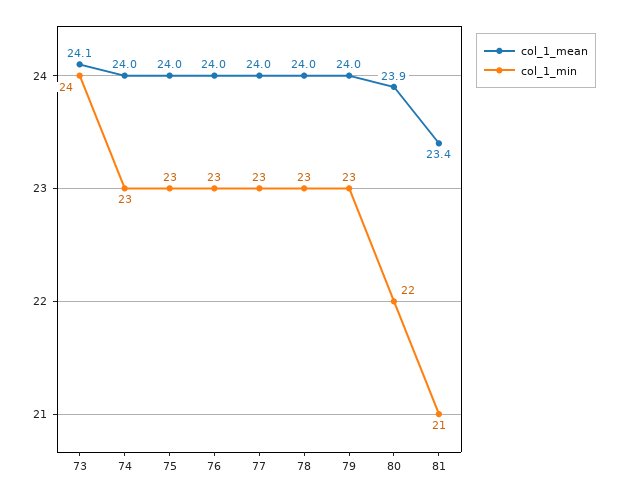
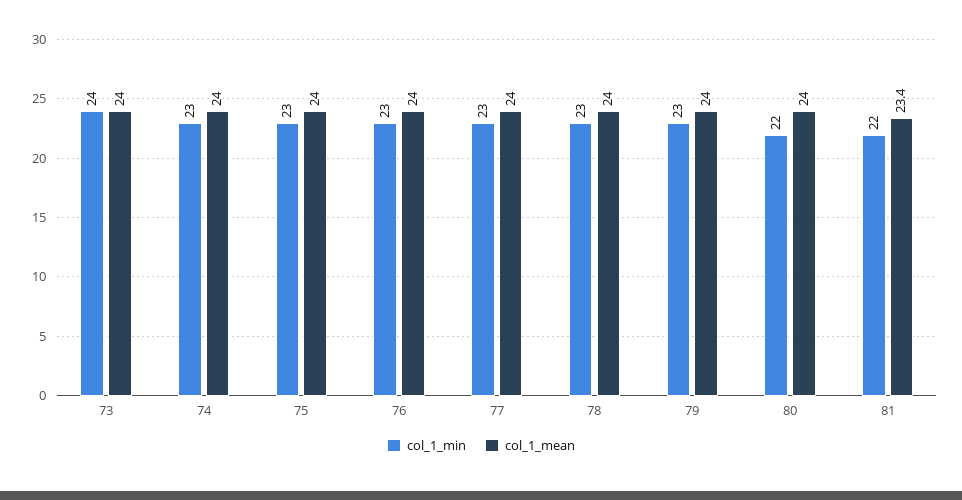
col_1_mean, 73: 24.1 -> 24
col_1_mean, 80: 23.9 -> 24
col_1_min, 81: 21 -> 22

